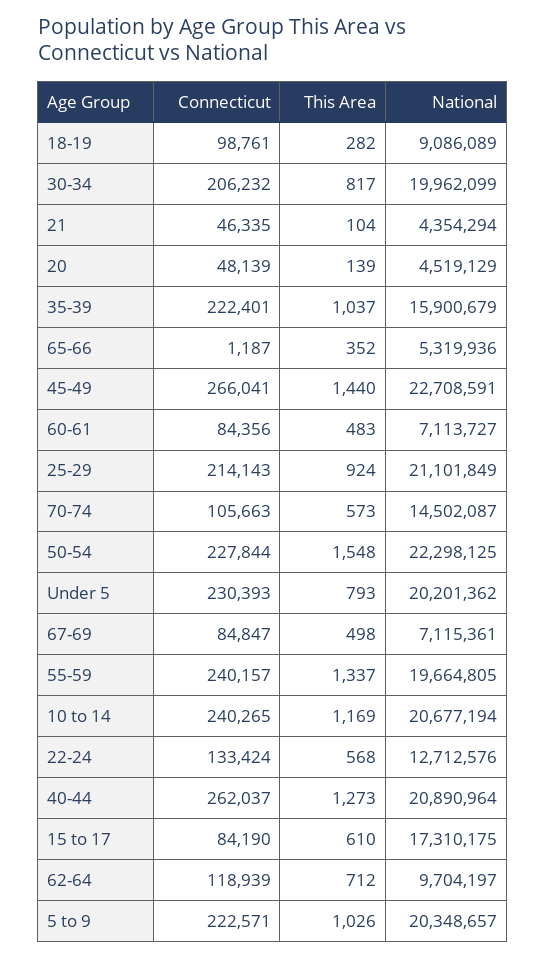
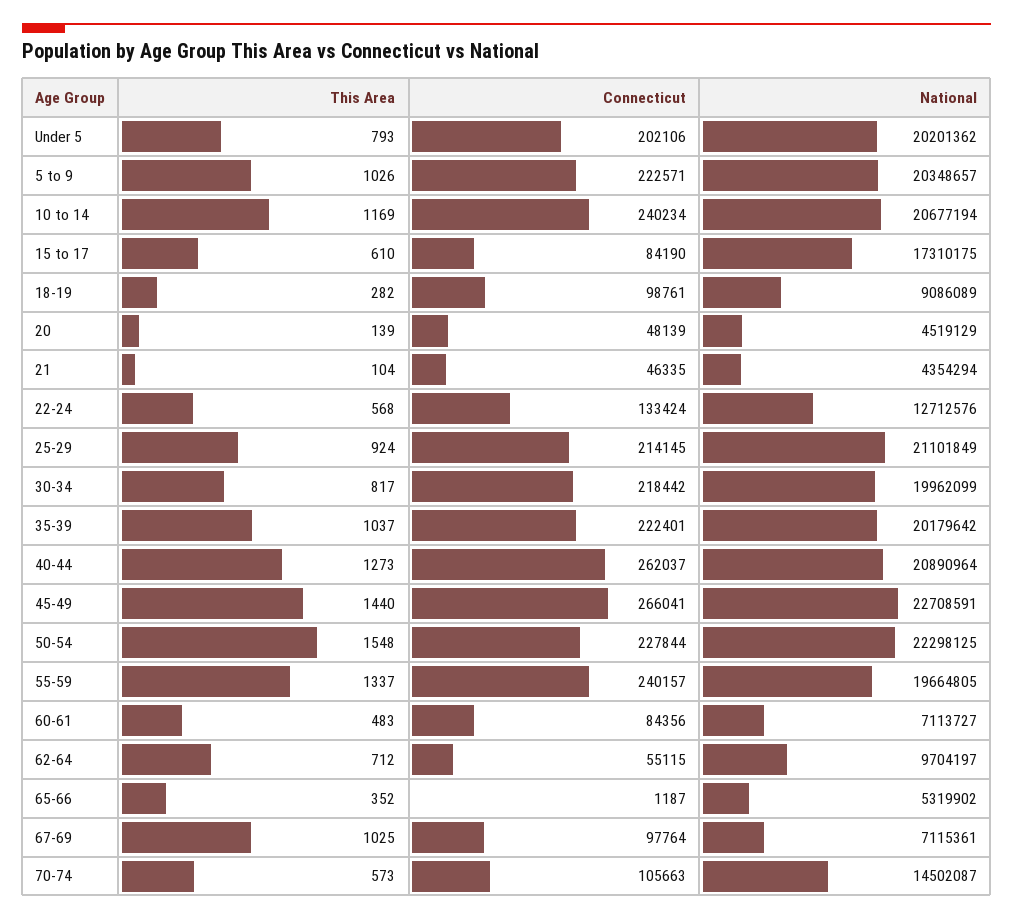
Connecticut, 30-34: 206232 -> 218442
National, 35-39: 15900679 -> 20179642
National, 65-66: 5319936 -> 5319902
Connecticut, 25-29: 214143 -> 214145
Connecticut, Under 5: 230393 -> 202106
Connecticut, 67-69: 84847 -> 97764
This Area, 67-69: 498 -> 1025
Connecticut, 10 to 14: 240265 -> 240234
Connecticut, 62-64: 118939 -> 55115

